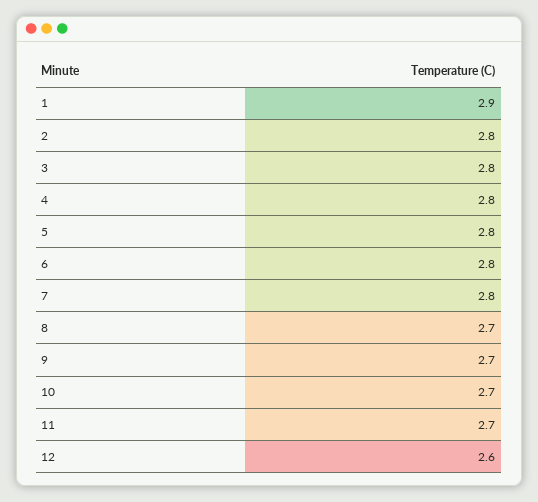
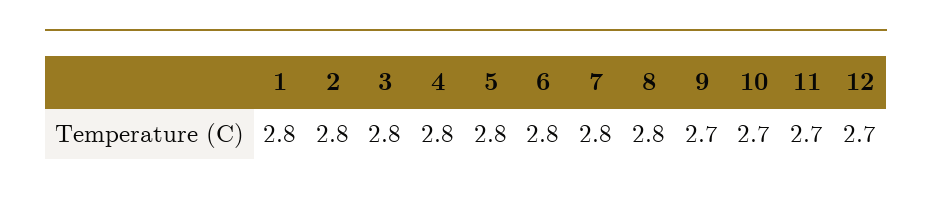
1: 2.9 -> 2.8
8: 2.7 -> 2.8
12: 2.6 -> 2.7

